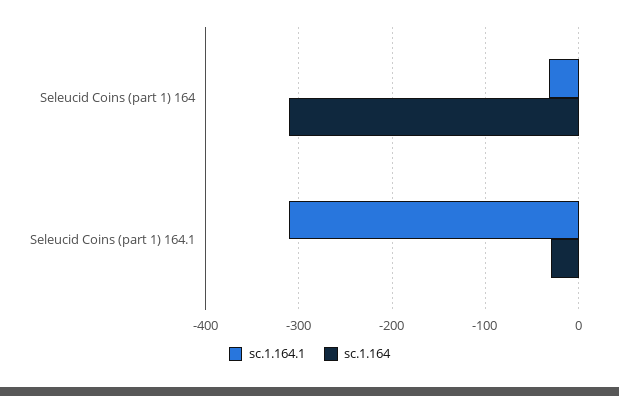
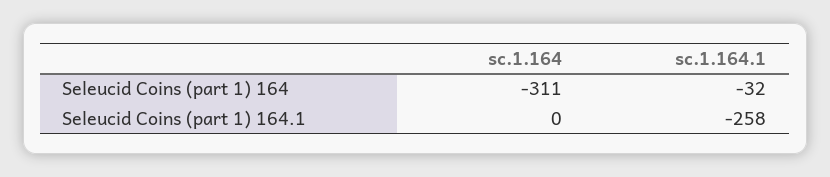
sc.1.164.1, Seleucid Coins (part 1) 164.1: -310 -> -258
sc.1.164, Seleucid Coins (part 1) 164.1: -30 -> 0

